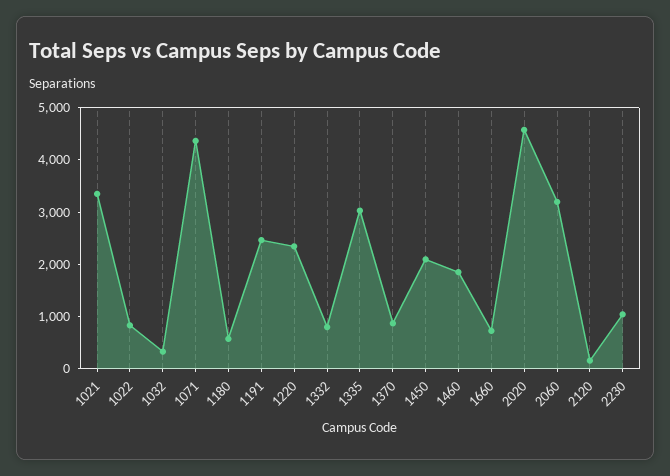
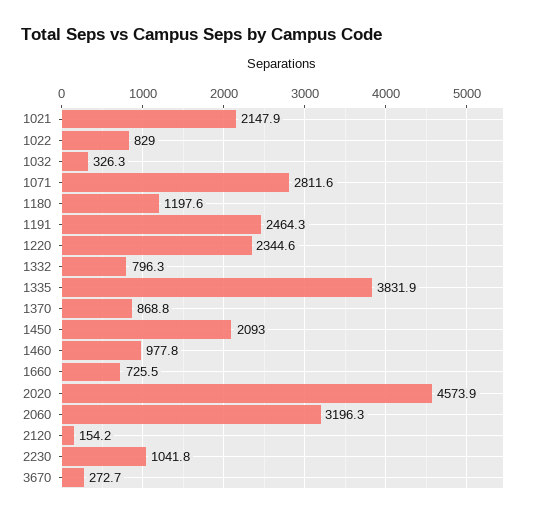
1021: 3400 -> 2147.9
1071: 4400 -> 2811.6
1180: 600 -> 1197.6
1335: 3000 -> 3831.9
1460: 1800 -> 977.8
3670: none -> 272.7

